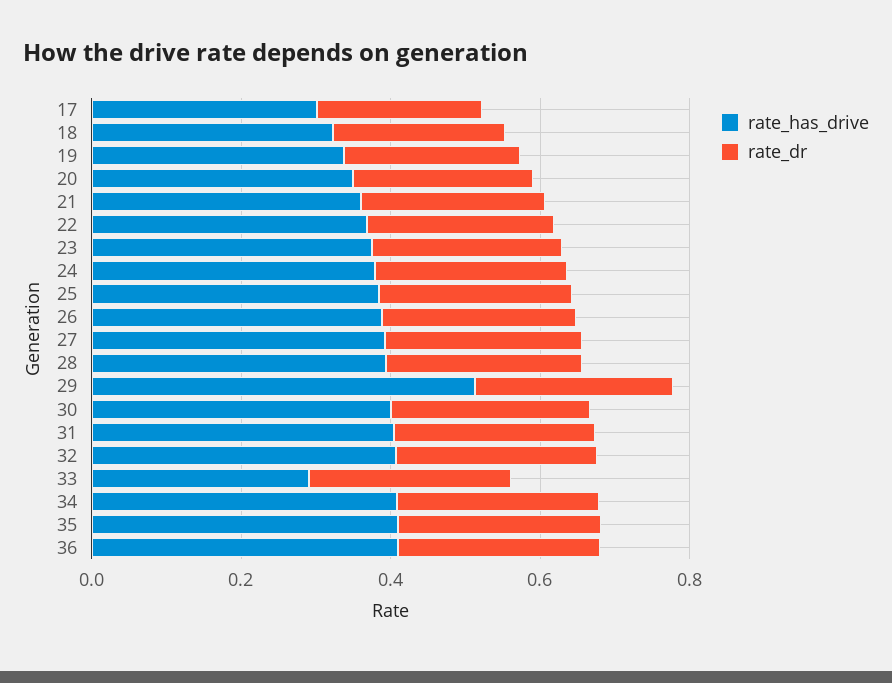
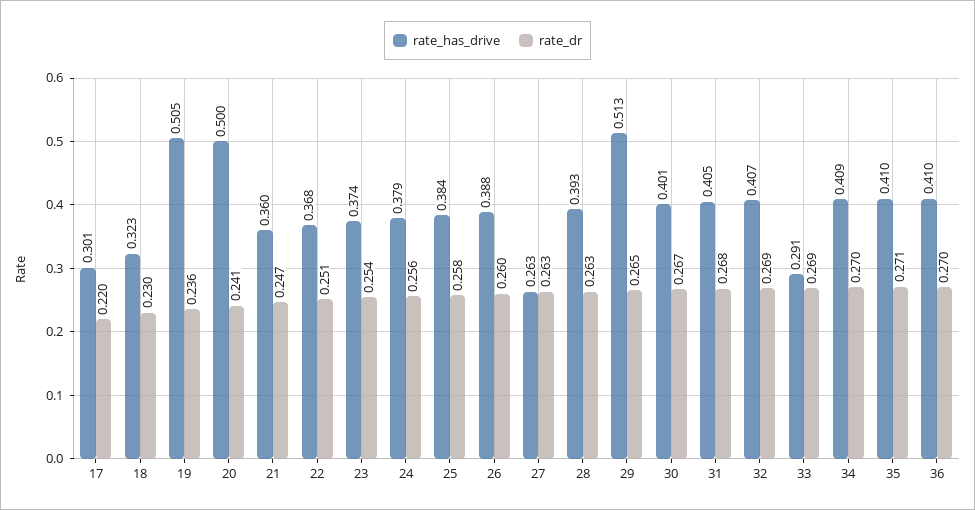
rate_has_drive, 19: 0.35 -> 0.505
rate_has_drive, 20: 0.35 -> 0.5
rate_has_drive, 27: 0.4 -> 0.263

